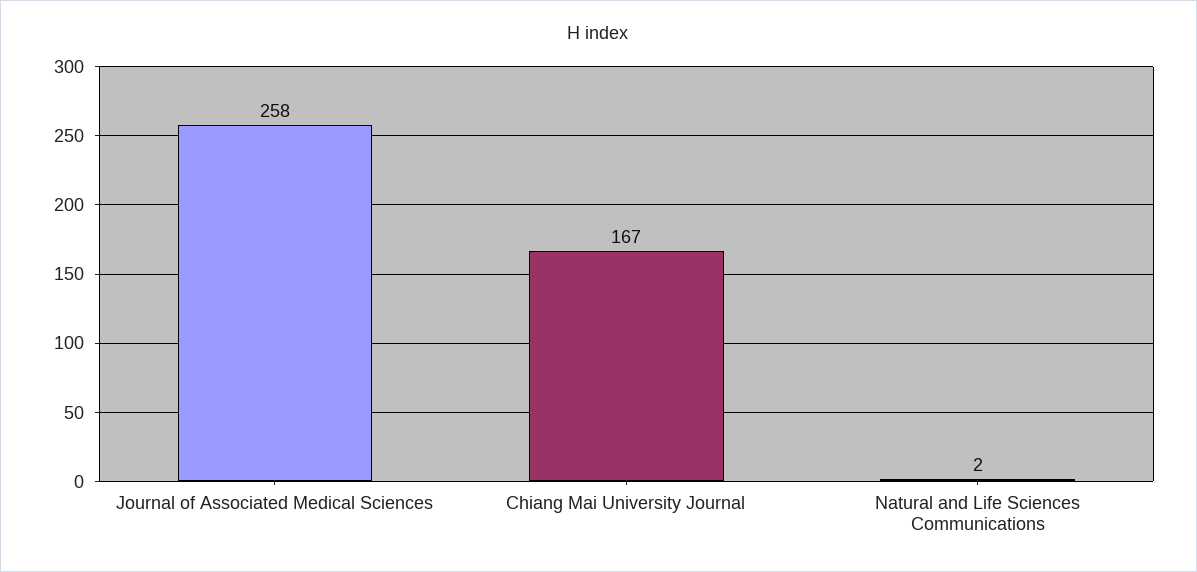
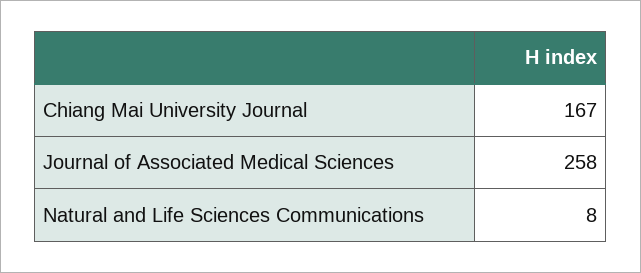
Natural and Life Sciences Communications: 2 -> 8

